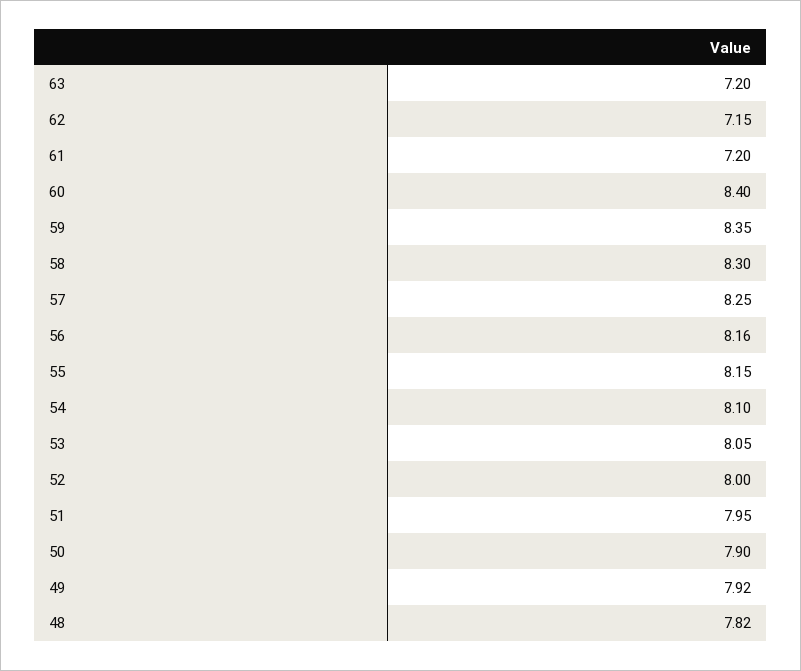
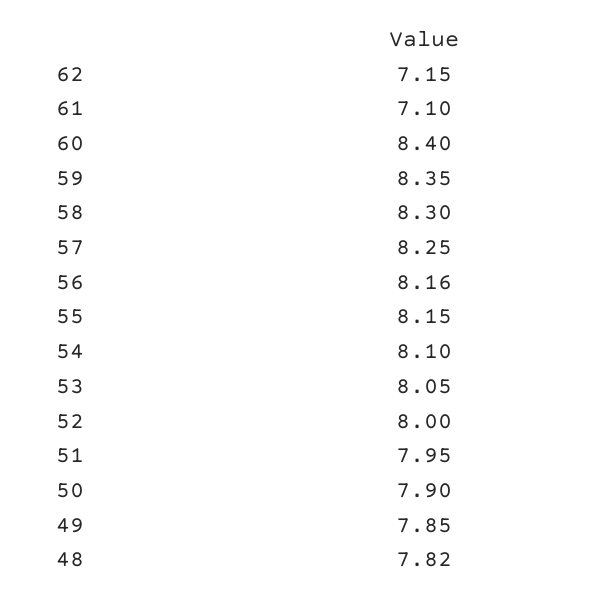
63: 7.2 -> none
61: 7.2 -> 7.1
49: 7.92 -> 7.85

